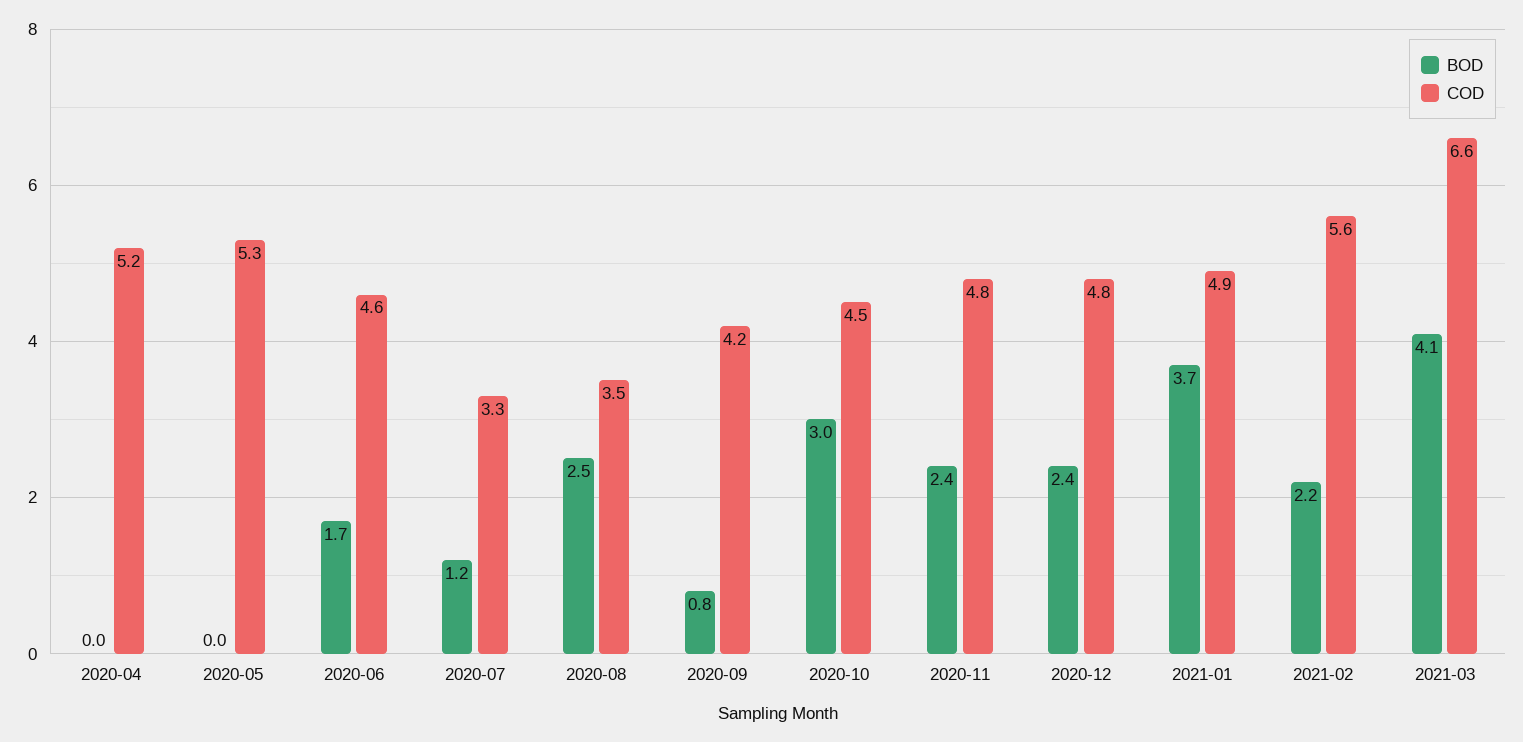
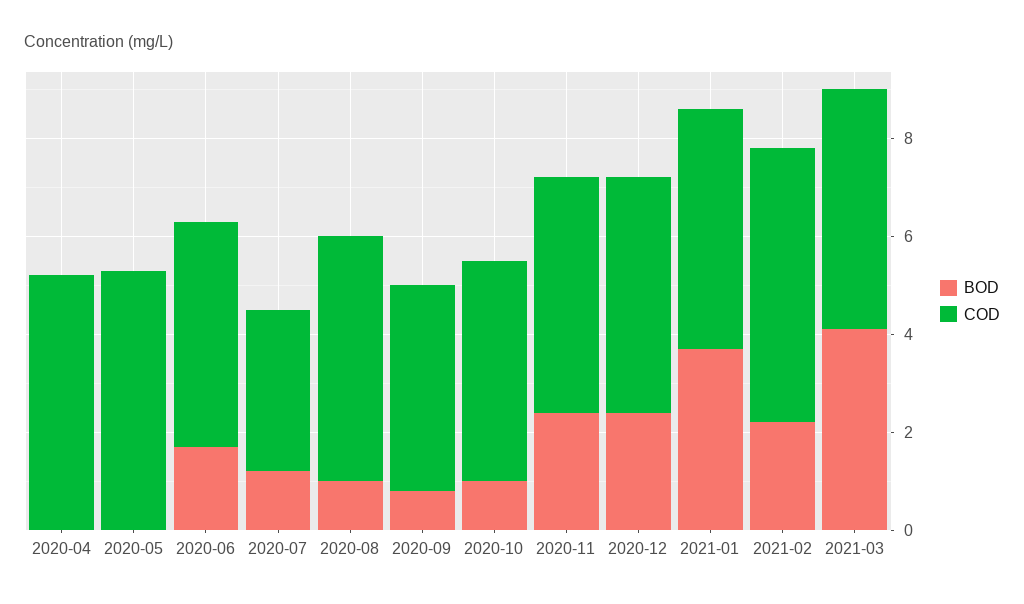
BOD, 2020-08: 2.5 -> 1
COD, 2020-08: 3.5 -> 5
BOD, 2020-10: 3 -> 1
COD, 2021-03: 6.6 -> 5

